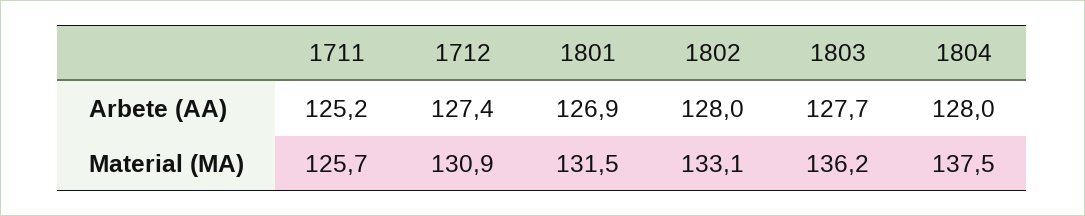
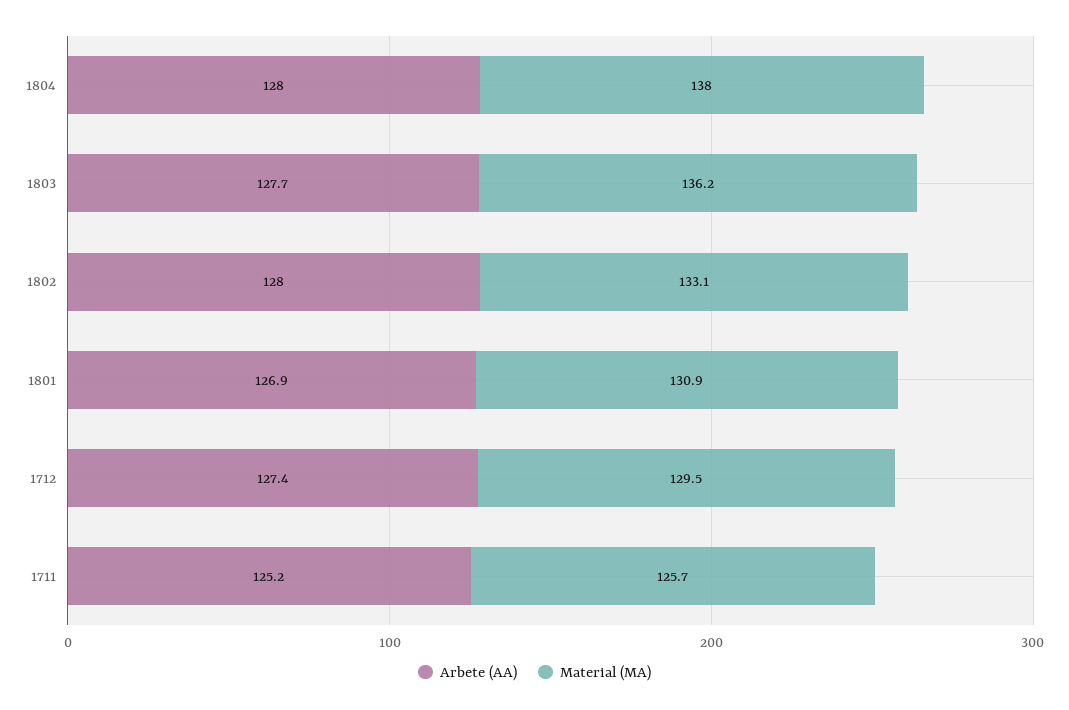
Material (MA), 1712: 130.9 -> 129.5
Material (MA), 1801: 131.5 -> 130.9
Material (MA), 1804: 137.5 -> 138

